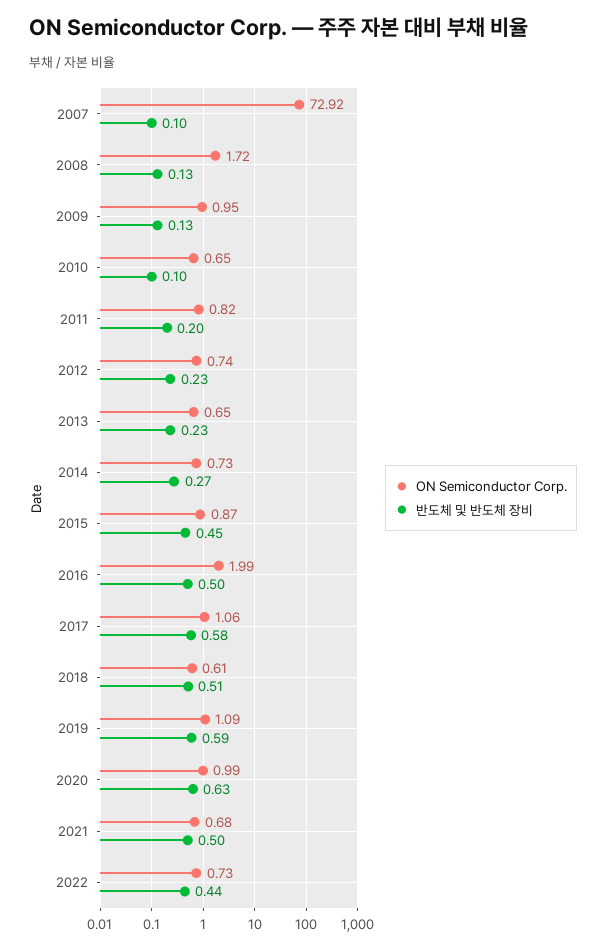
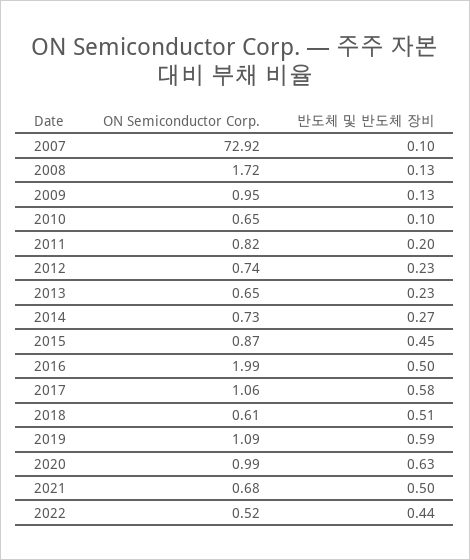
ON Semiconductor Corp., 2022: 0.73 -> 0.52

